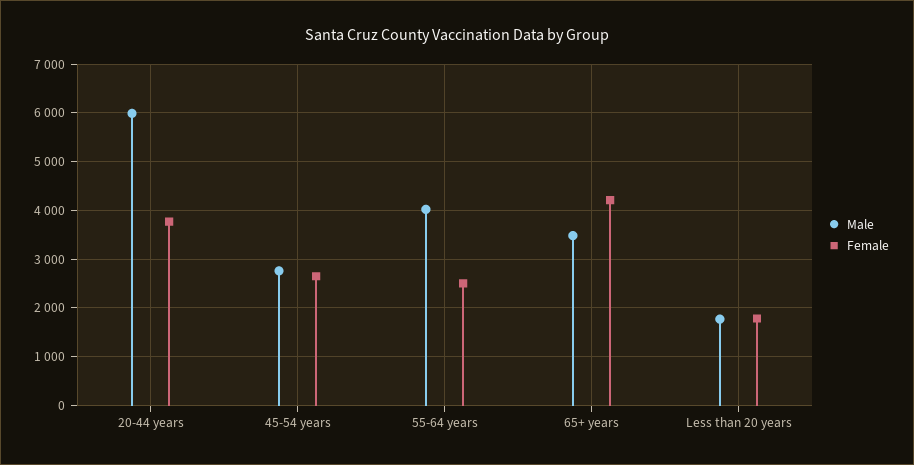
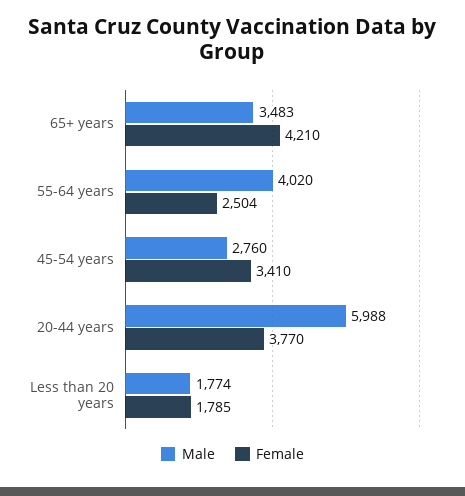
Female, 45-54 years: 2600 -> 3410

